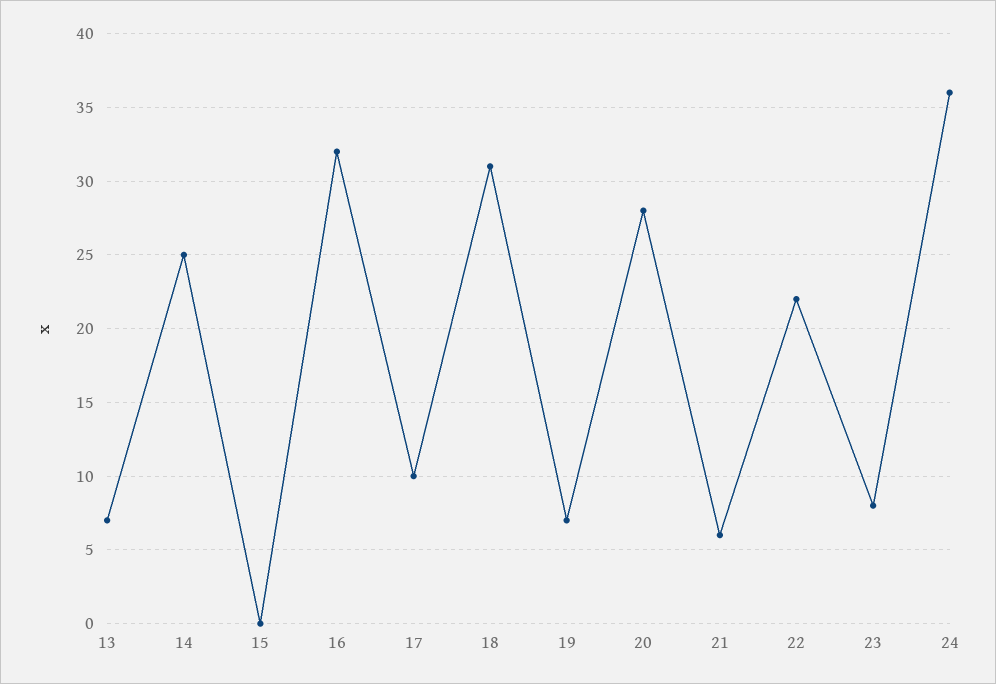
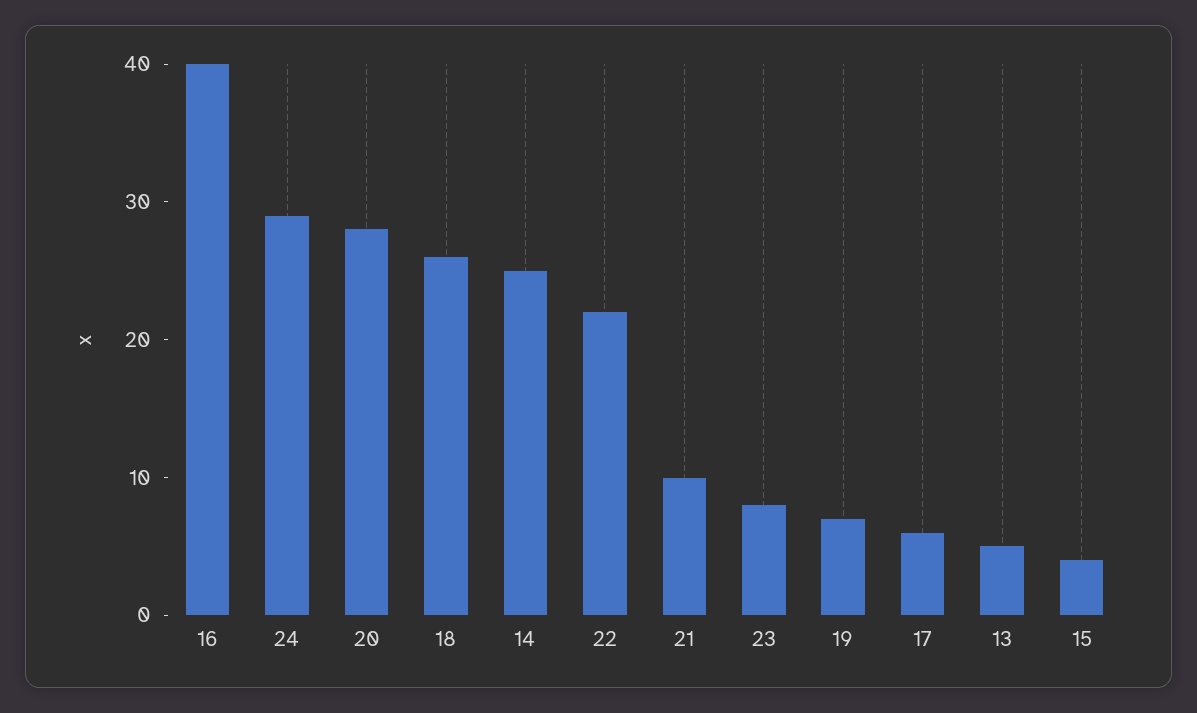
13: 7 -> 5
15: 0 -> 4
16: 32 -> 40
17: 10 -> 6
18: 31 -> 26
21: 6 -> 10
24: 36 -> 29

